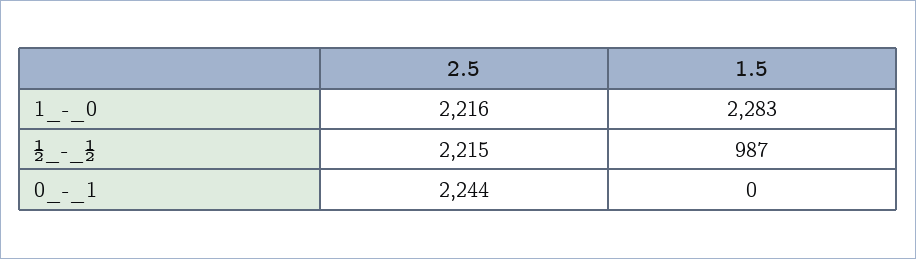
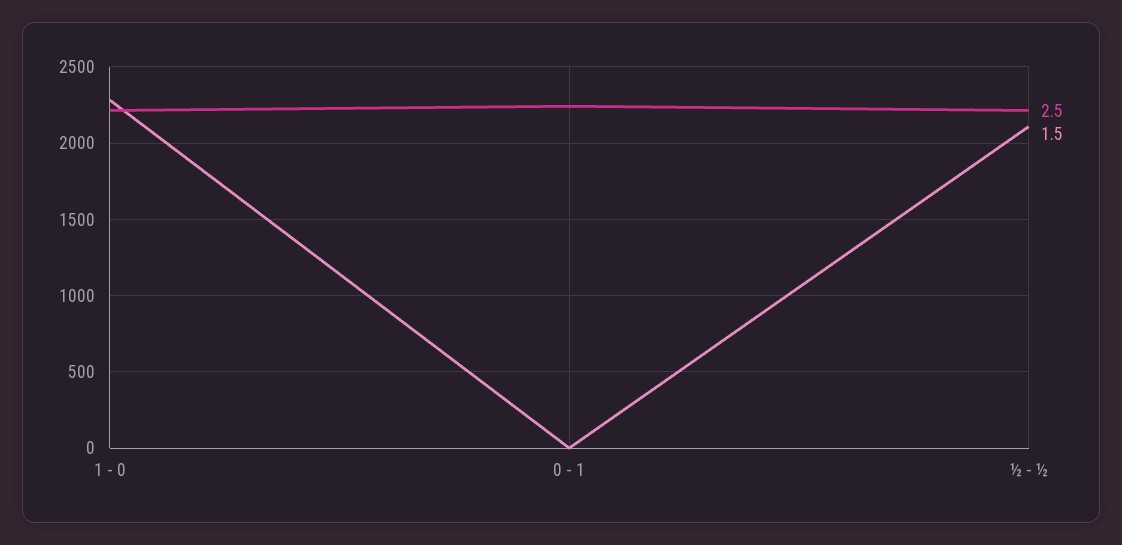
1.5, ½_-_½: 987 -> 2100

